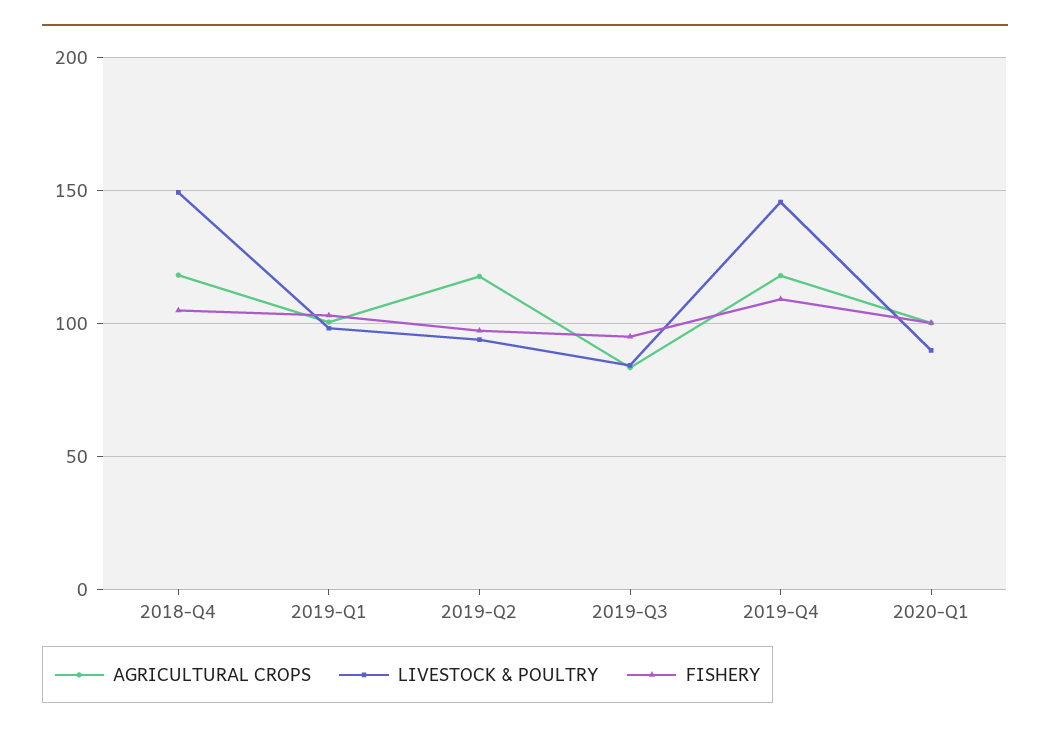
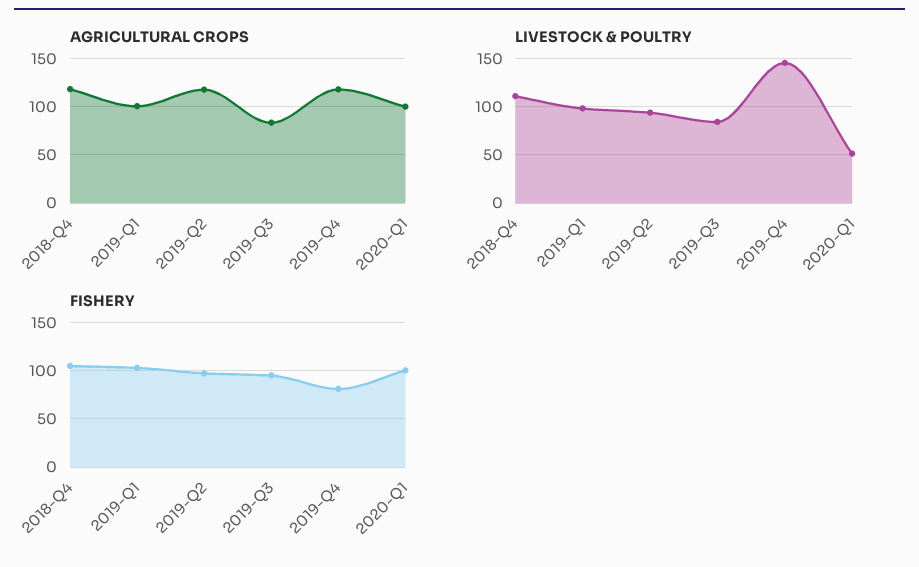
LIVESTOCK & POULTRY, 2018-Q4: 150 -> 110
FISHERY, 2019-Q4: 110 -> 80
LIVESTOCK & POULTRY, 2020-Q1: 90 -> 50

